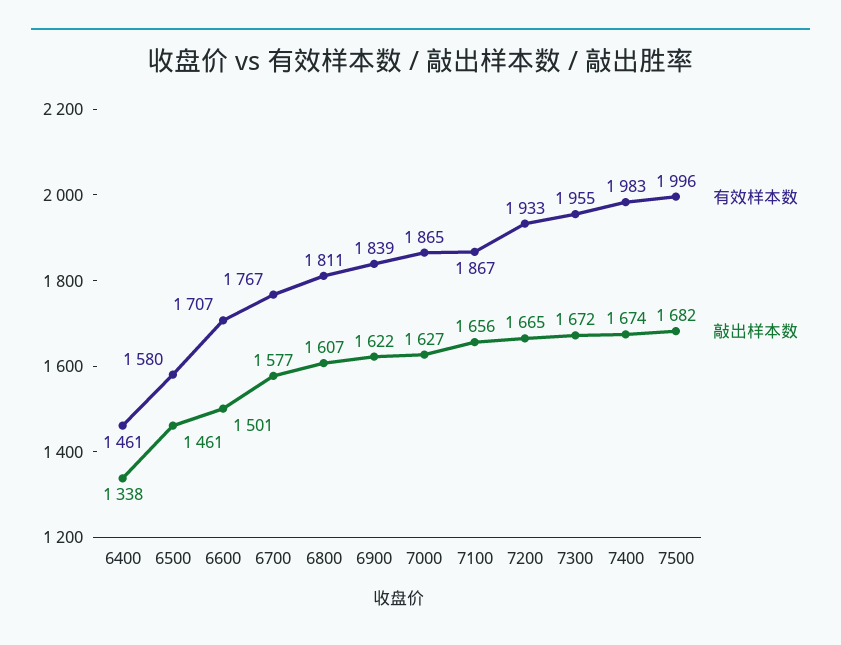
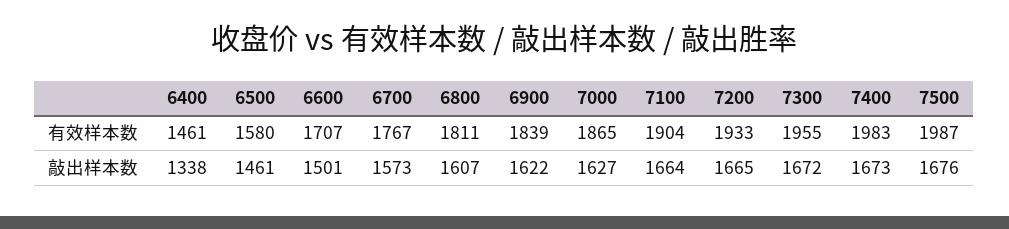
敲出样本数, 6700: 1577 -> 1573
有效样本数, 7100: 1867 -> 1904
敲出样本数, 7100: 1656 -> 1664
敲出样本数, 7400: 1674 -> 1673
有效样本数, 7500: 1996 -> 1987
敲出样本数, 7500: 1682 -> 1676

